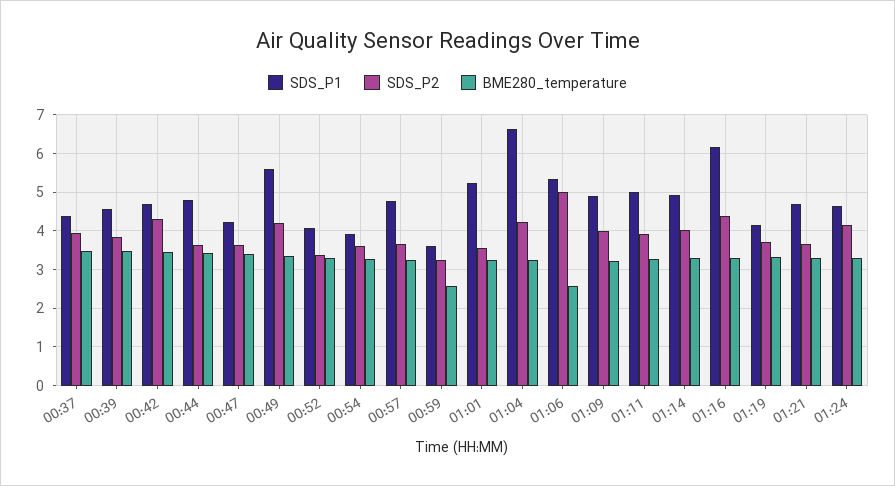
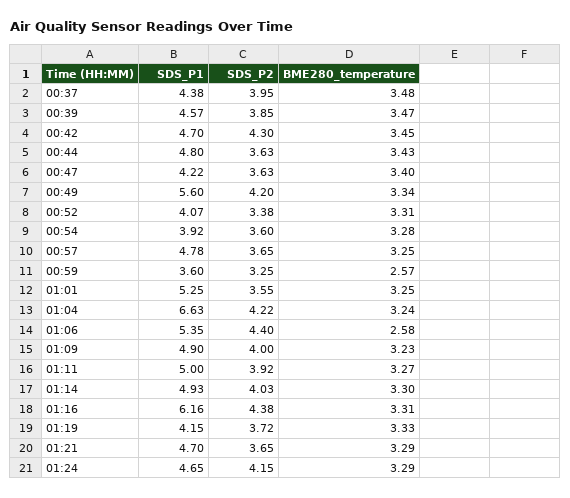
SDS_P2, 01:06: 5 -> 4.4

